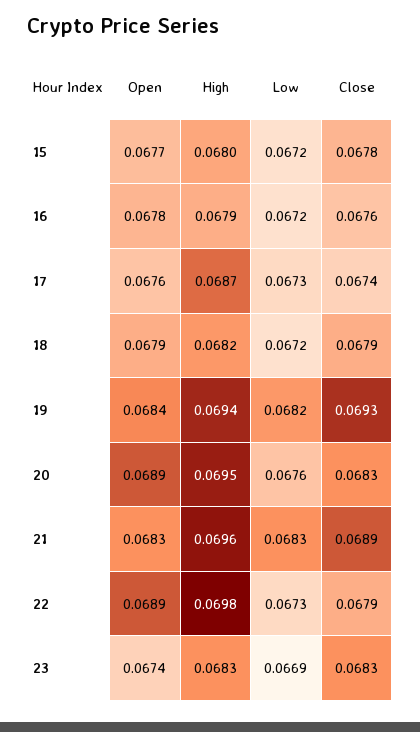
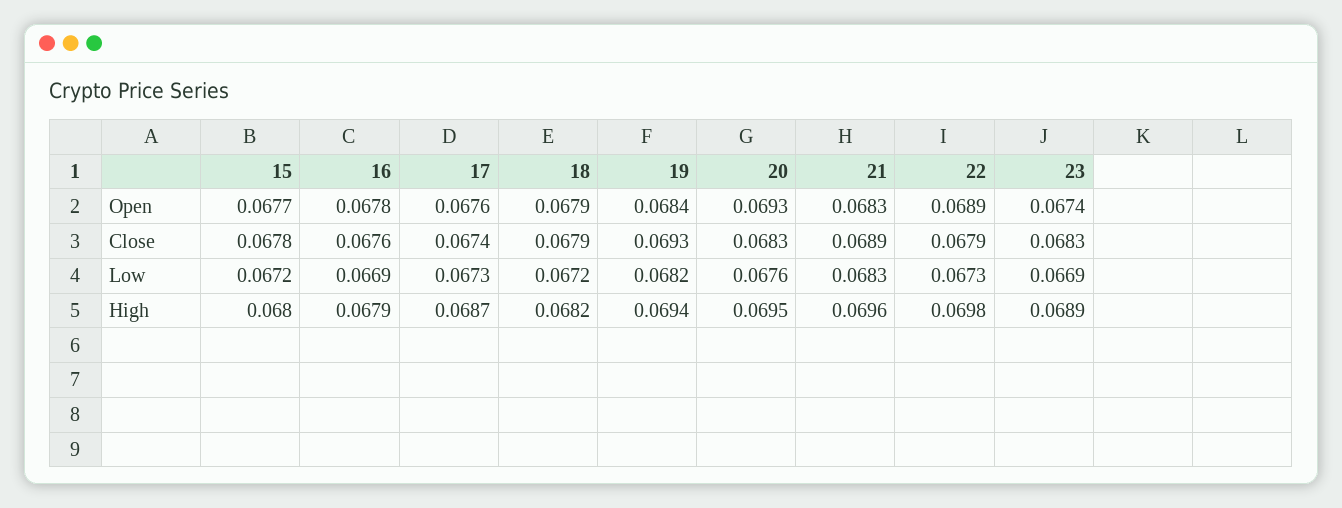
Low, 16: 0.0672 -> 0.0669
Open, 20: 0.0689 -> 0.0693
High, 23: 0.0683 -> 0.0689

